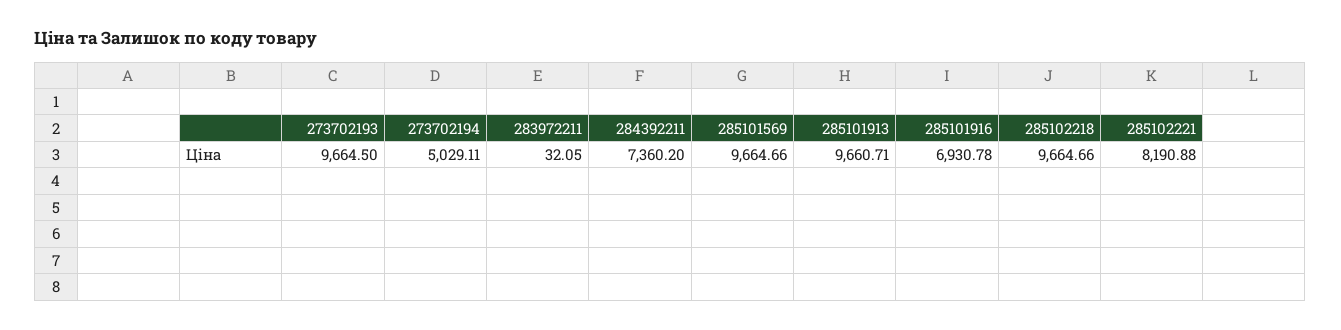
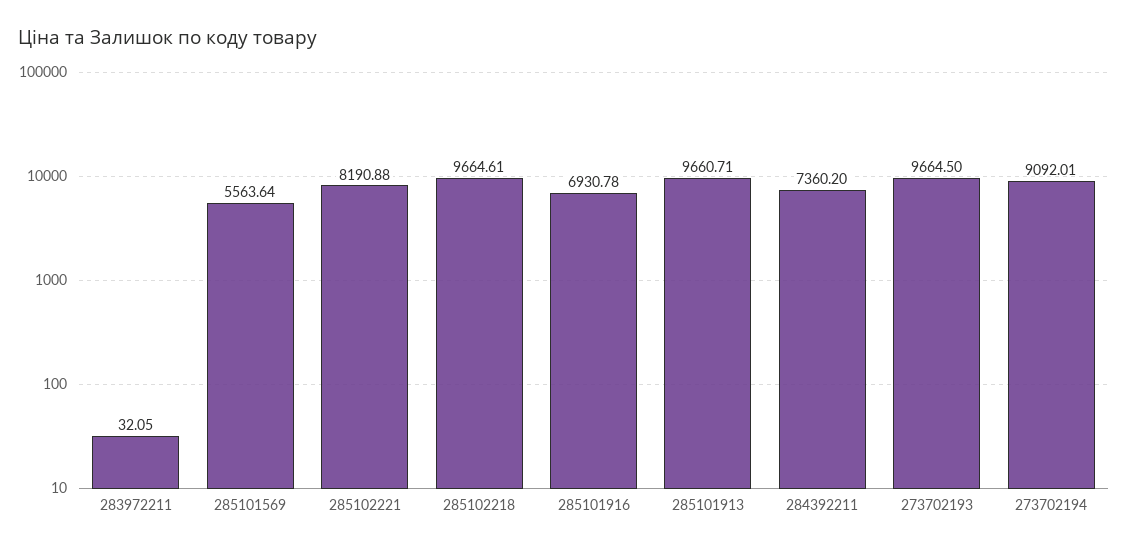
273702194: 5029.11 -> 9092.01
285101569: 9664.66 -> 5563.64
285102218: 9664.66 -> 9664.61

